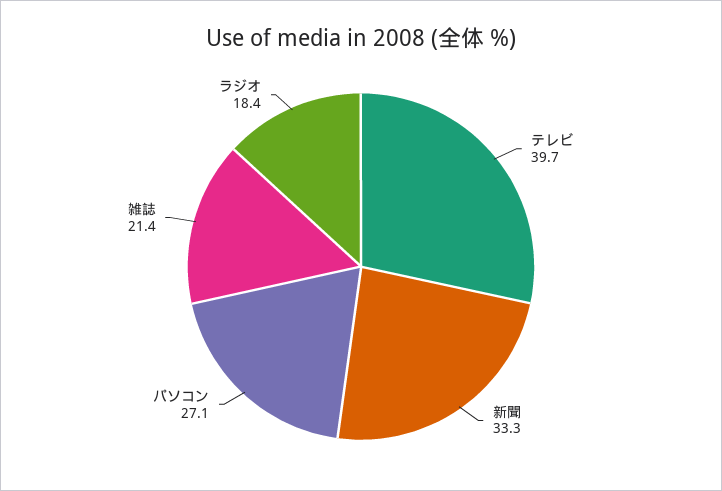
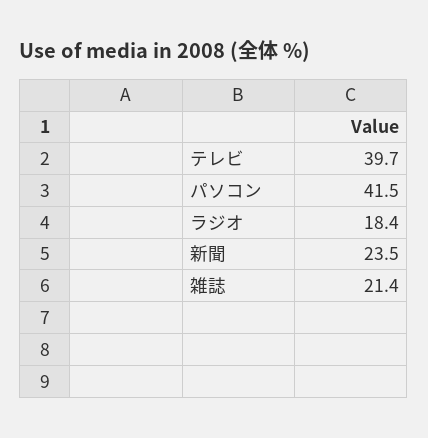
新聞: 33.3 -> 23.5
パソコン: 27.1 -> 41.5

